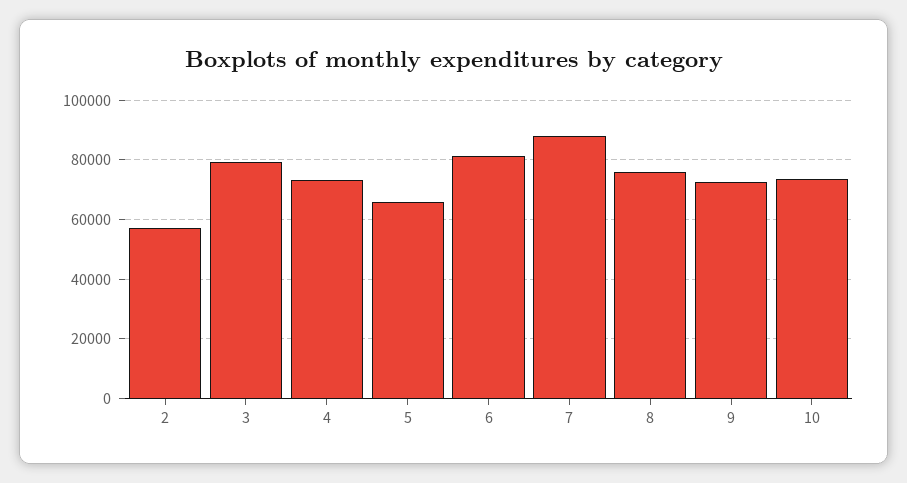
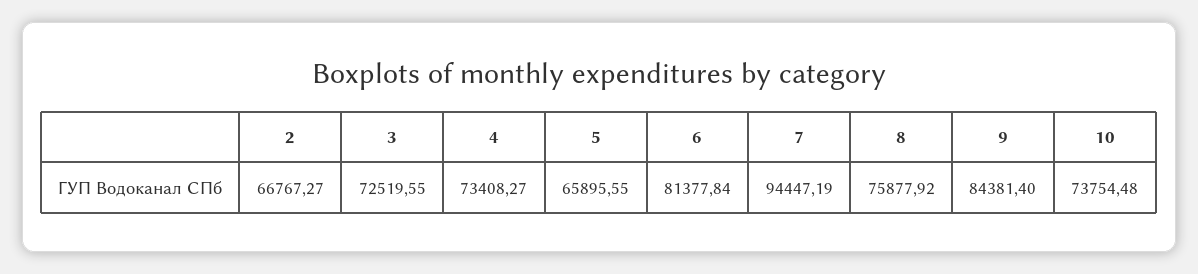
2: 57500 -> 66767.27
3: 80000 -> 72519.55
7: 87500 -> 94447.19
9: 72500 -> 84381.4

